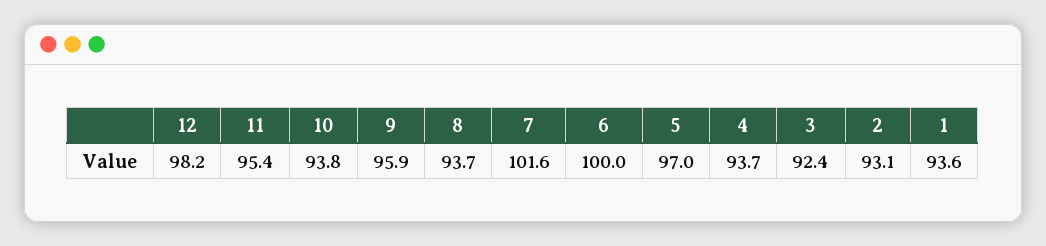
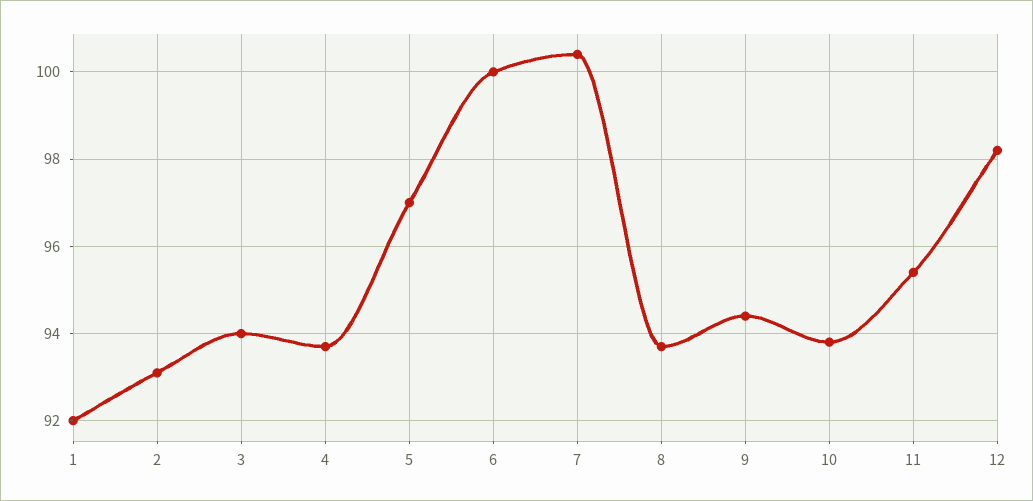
9: 95.9 -> 94.5
7: 101.6 -> 100.5
3: 92.4 -> 94
1: 93.6 -> 92

